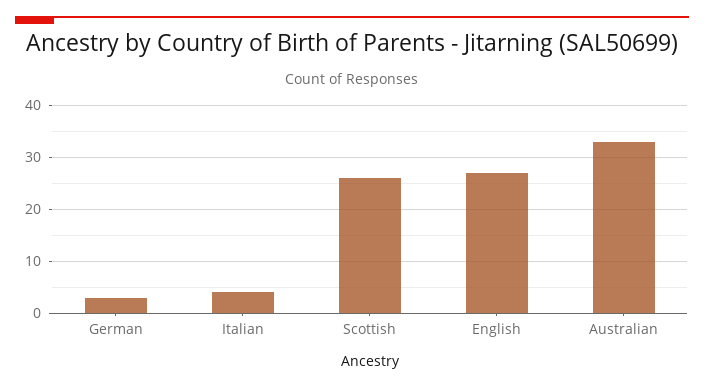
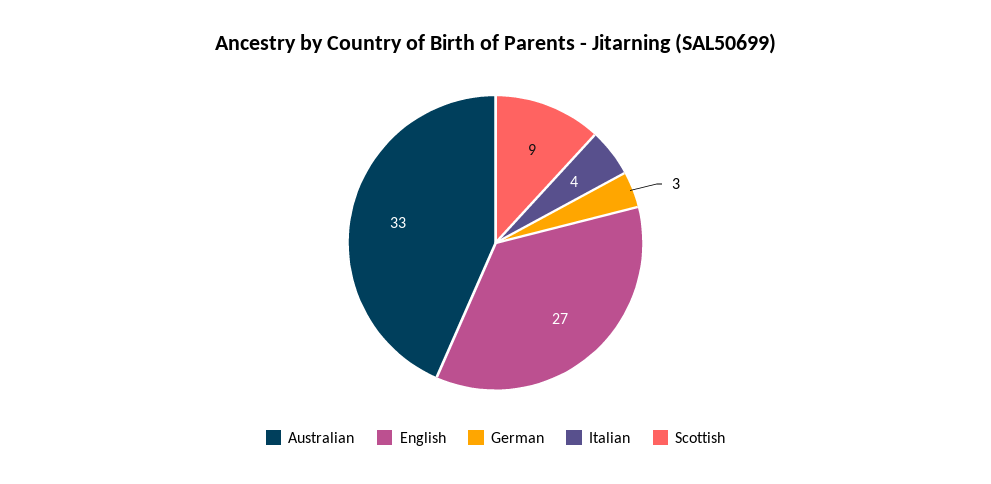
Scottish: 25 -> 9

